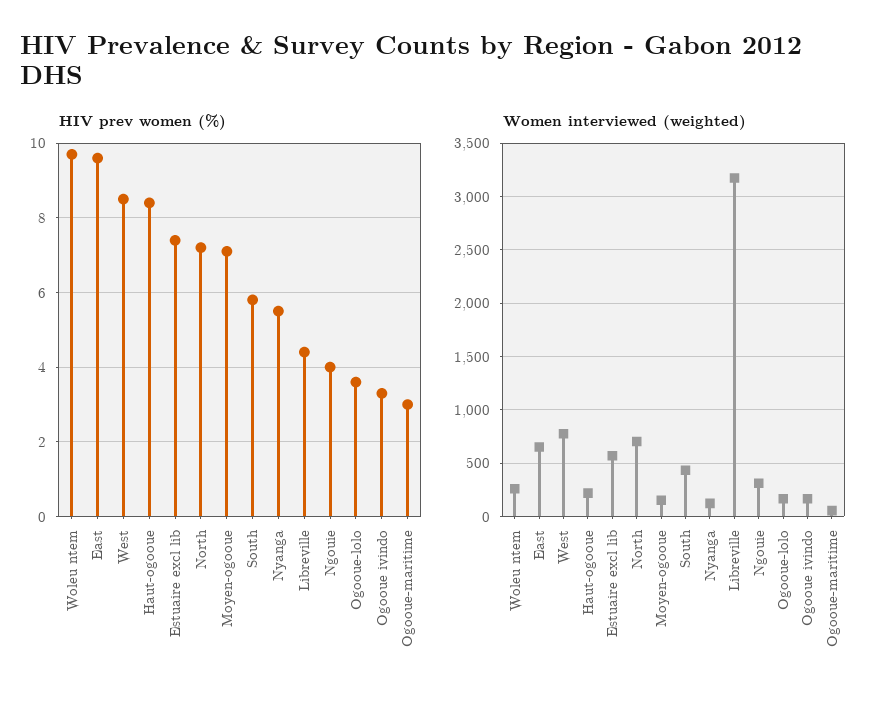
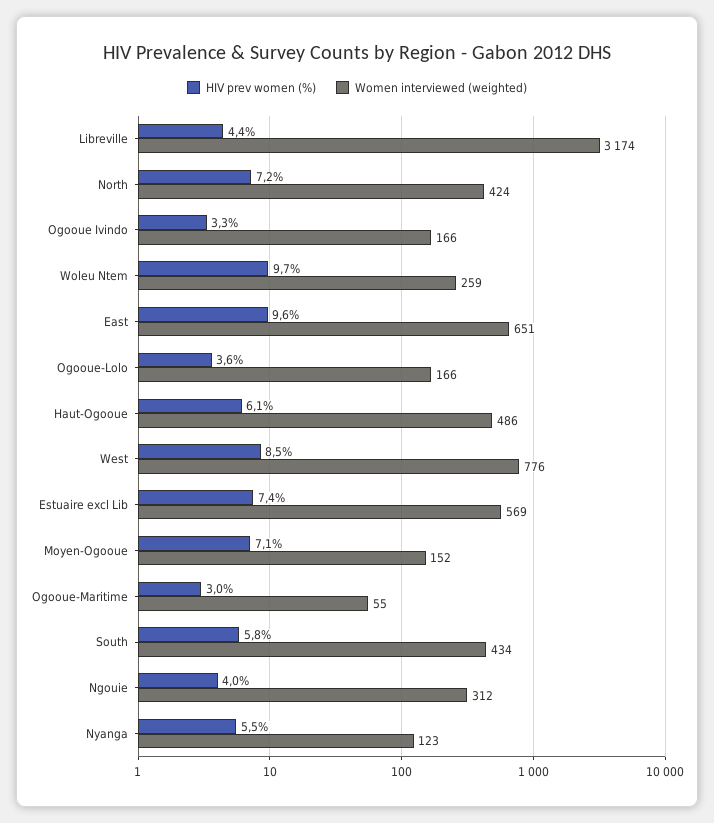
HIV prev women (%), Haut-ogooue: 8.5 -> 6.1
Women interviewed (weighted), Haut-ogooue: 200 -> 486
Women interviewed (weighted), North: 700 -> 424

